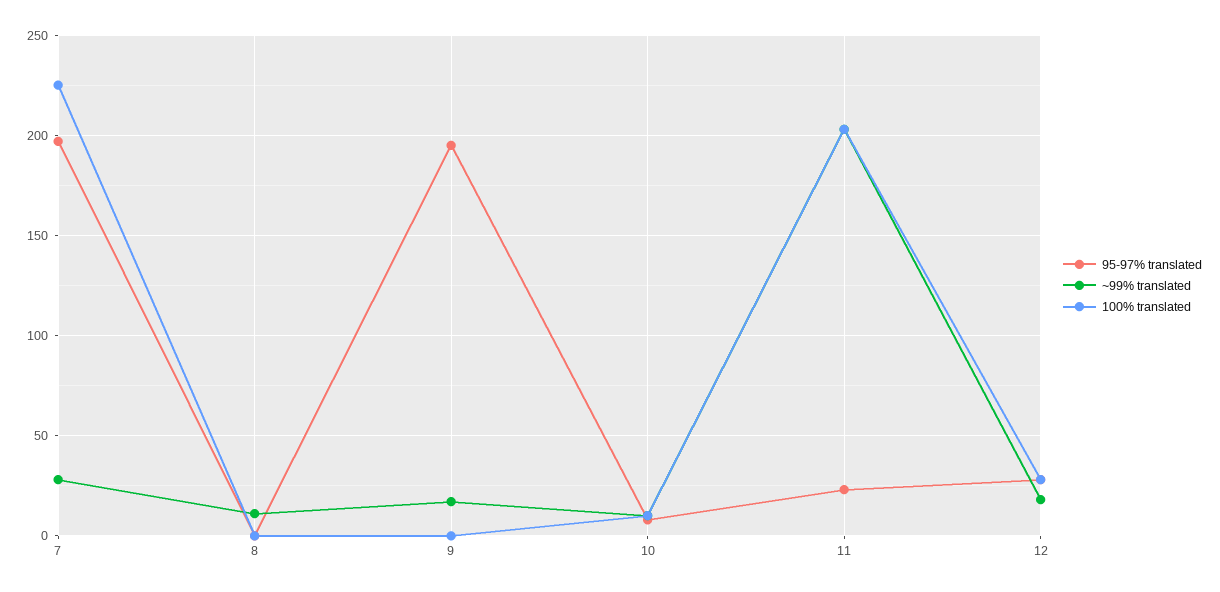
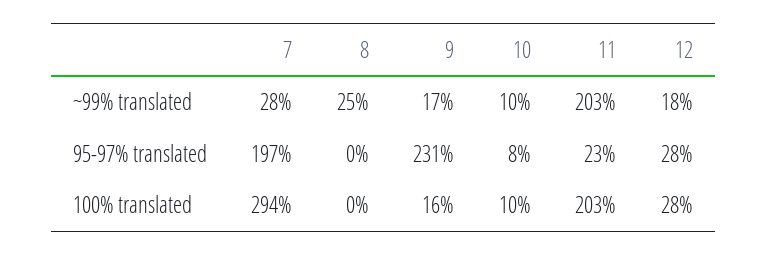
100% translated, 7: 225 -> 294
~99% translated, 8: 10 -> 25
95-97% translated, 9: 195 -> 231
100% translated, 9: 0 -> 16

